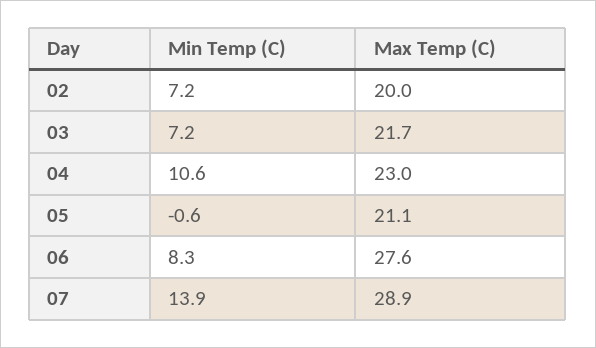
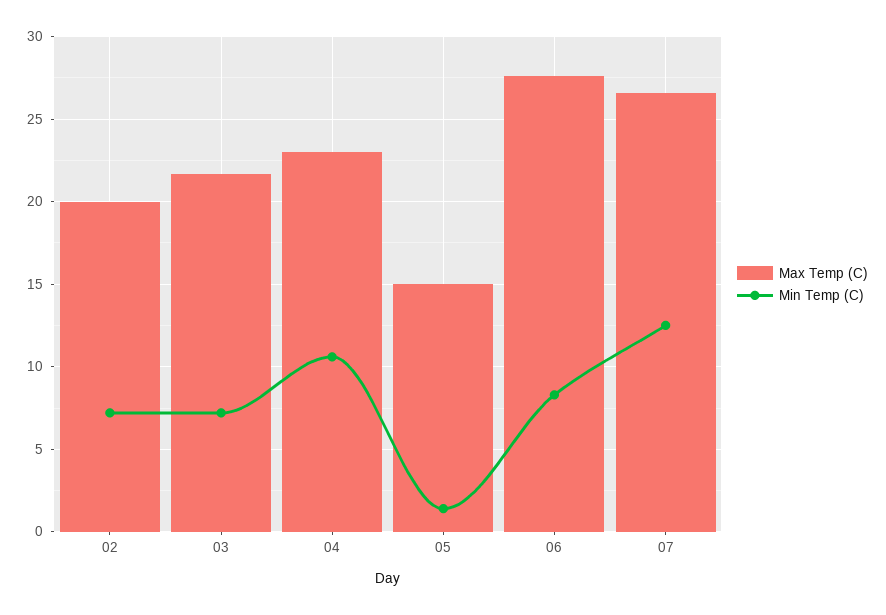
Min Temp (C), 05: -0.6 -> 1.5
Max Temp (C), 05: 21.1 -> 15
Min Temp (C), 07: 13.9 -> 12.5
Max Temp (C), 07: 28.9 -> 26.5

